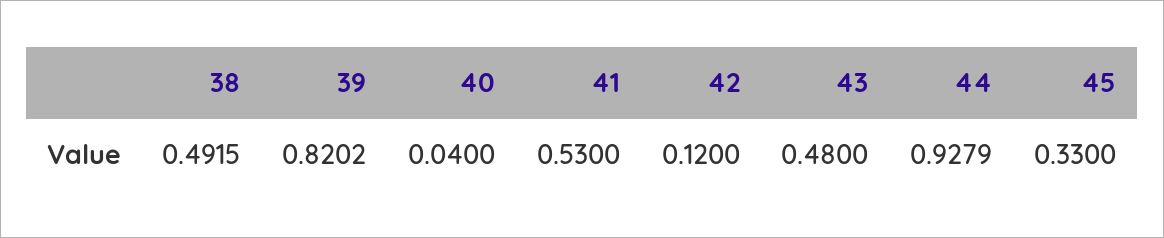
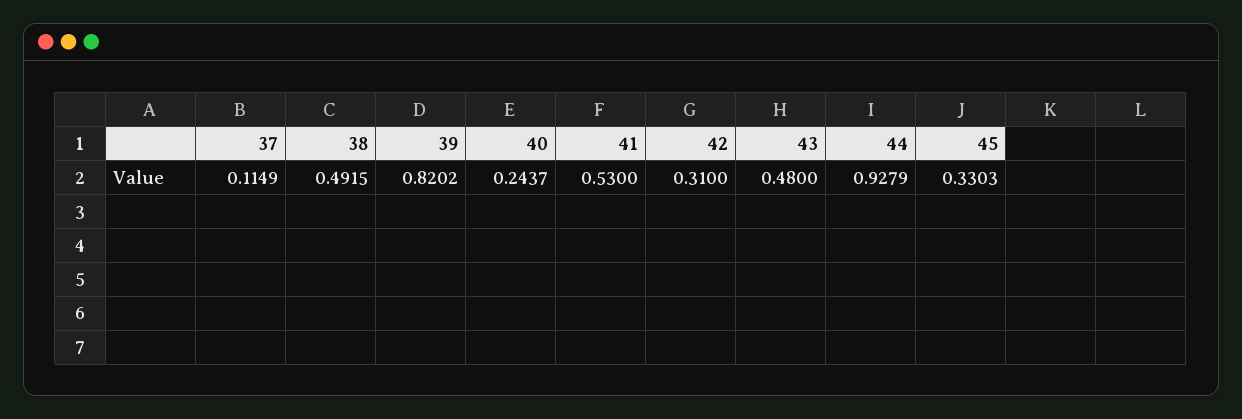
40: 0.04 -> 0.2437
42: 0.12 -> 0.31
45: 0.33 -> 0.3303
37: none -> 0.1149

